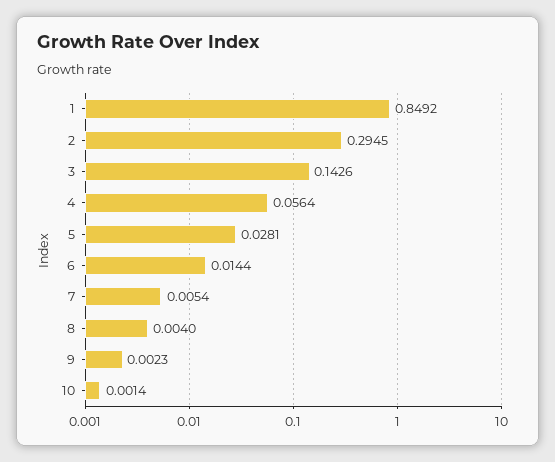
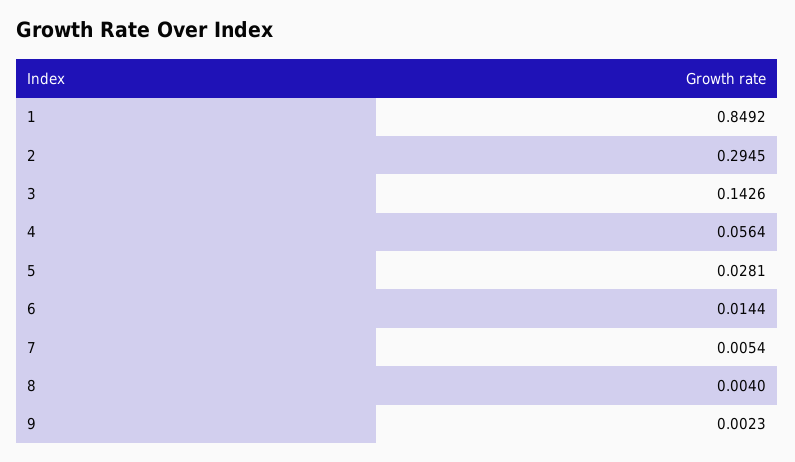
10: 0.0014 -> none

